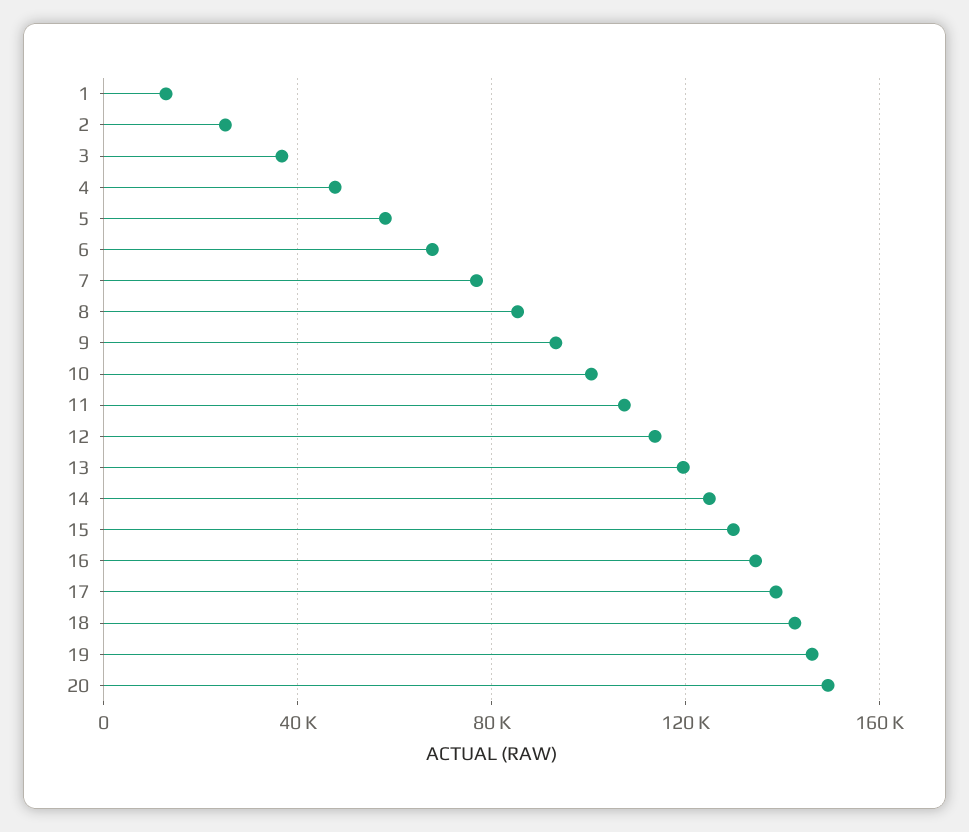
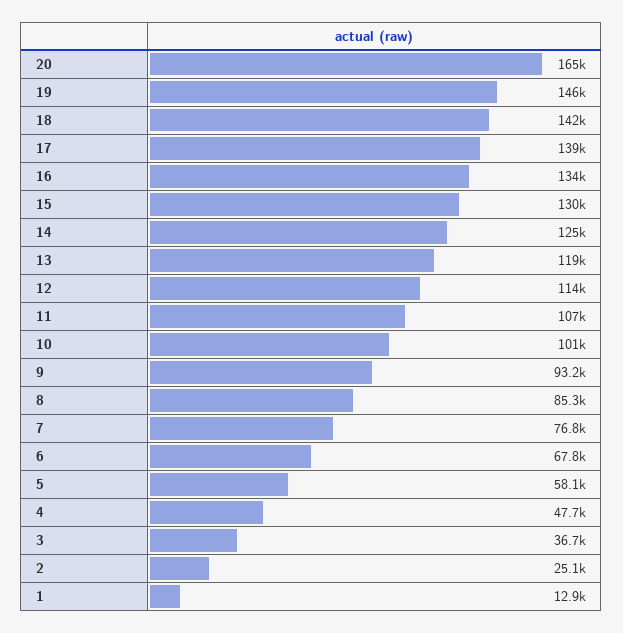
20: 150000 -> 165000

